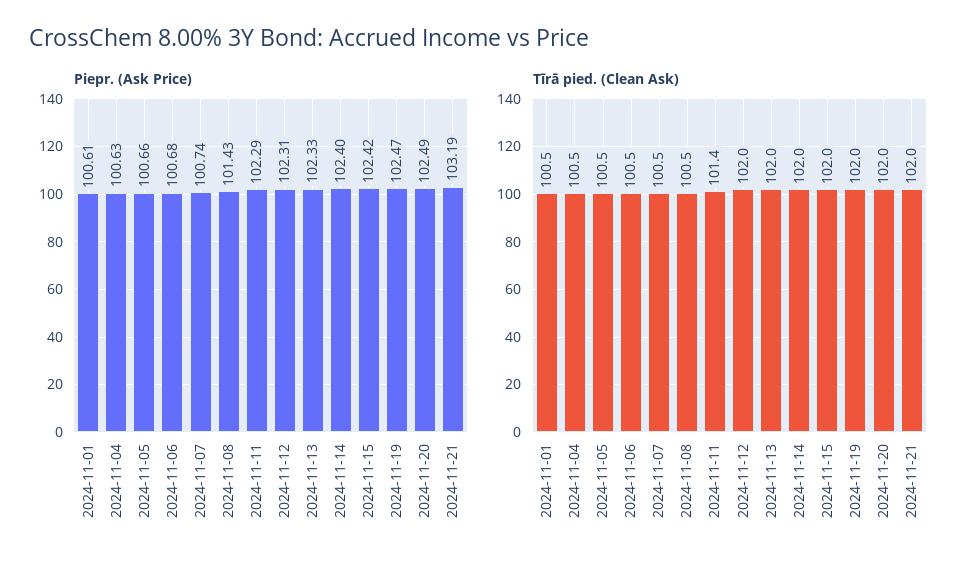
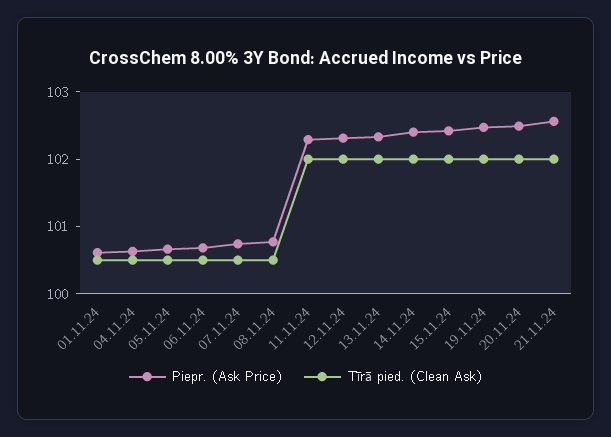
Piepr. (Ask Price), 2024-11-08: 101.43 -> 100.8
Piepr. (Ask Price), 2024-11-21: 103.19 -> 102.6
Tīrā pied. (Clean Ask), 2024-11-11: 101.4 -> 102

